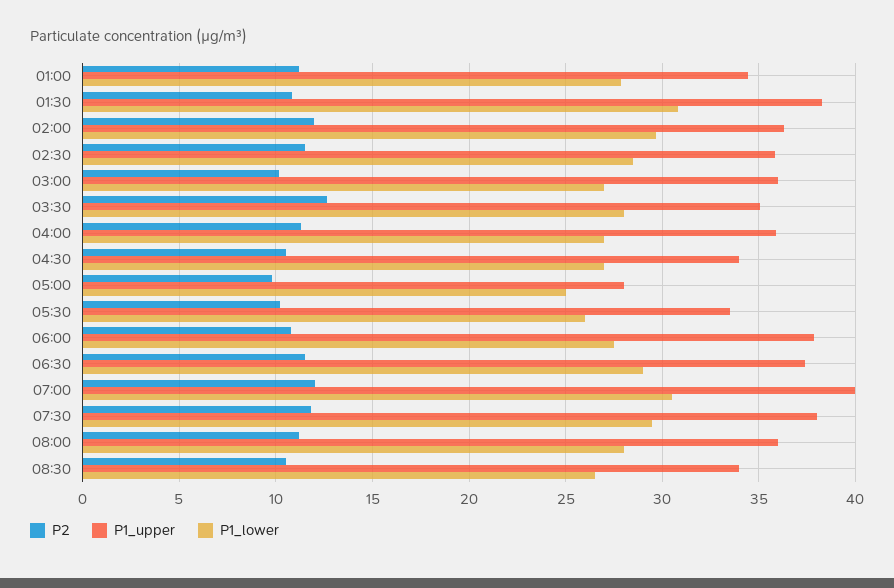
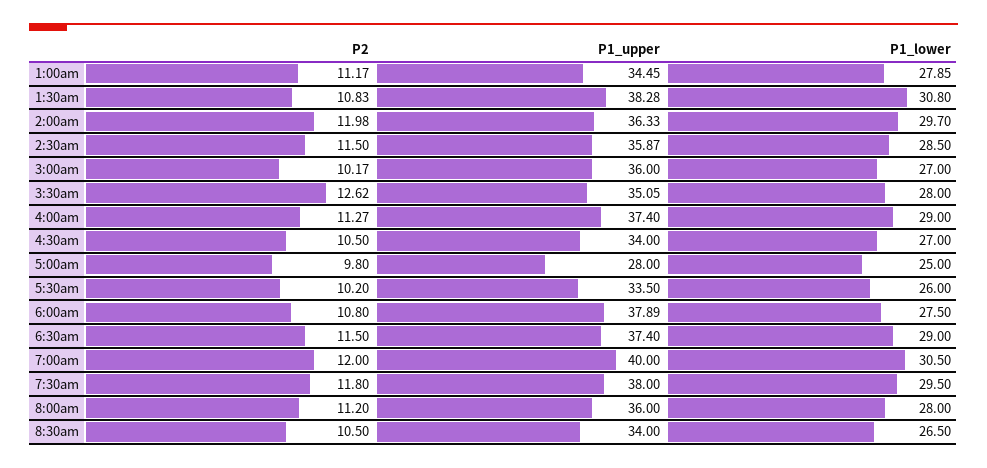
P1_upper, 04:00: 36 -> 37.4
P1_lower, 04:00: 27 -> 29

